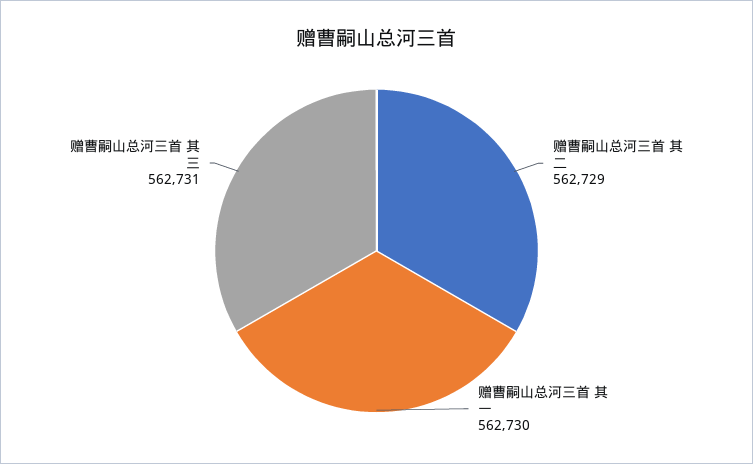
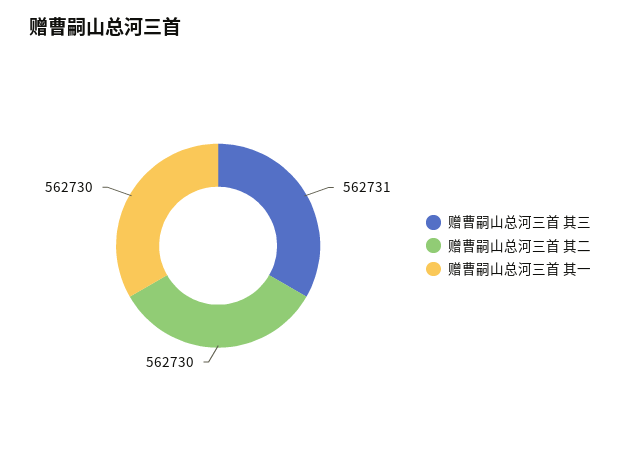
赠曹嗣山总河三首 其二: 562729 -> 562730

